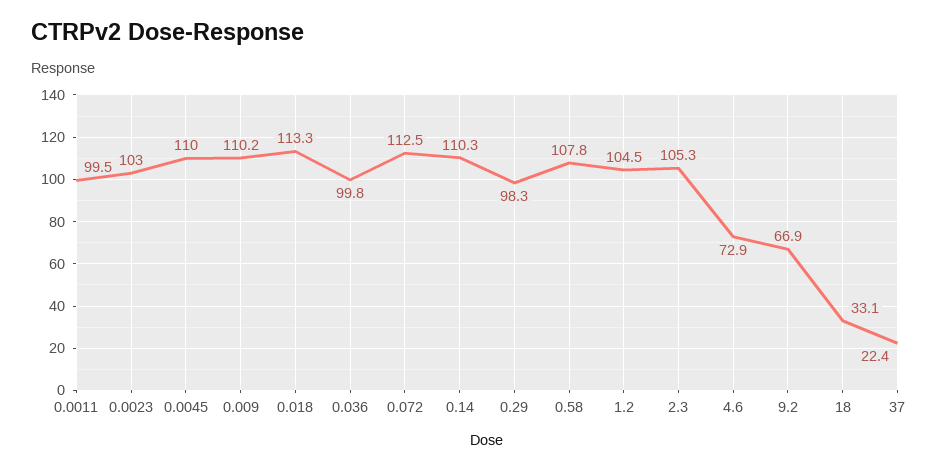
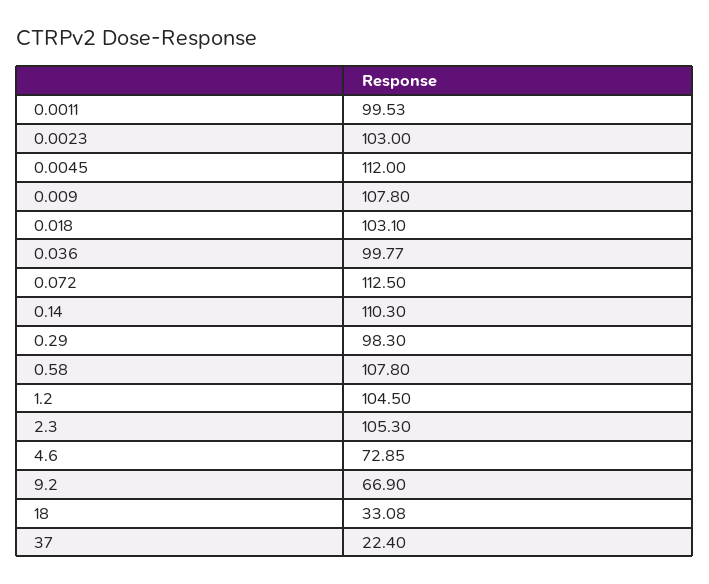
0.0045: 110 -> 112
0.009: 110.2 -> 107.8
0.018: 113.3 -> 103.1

